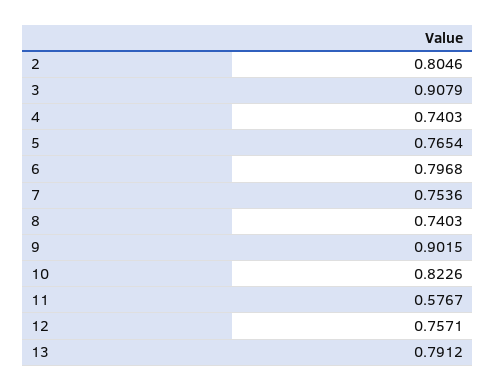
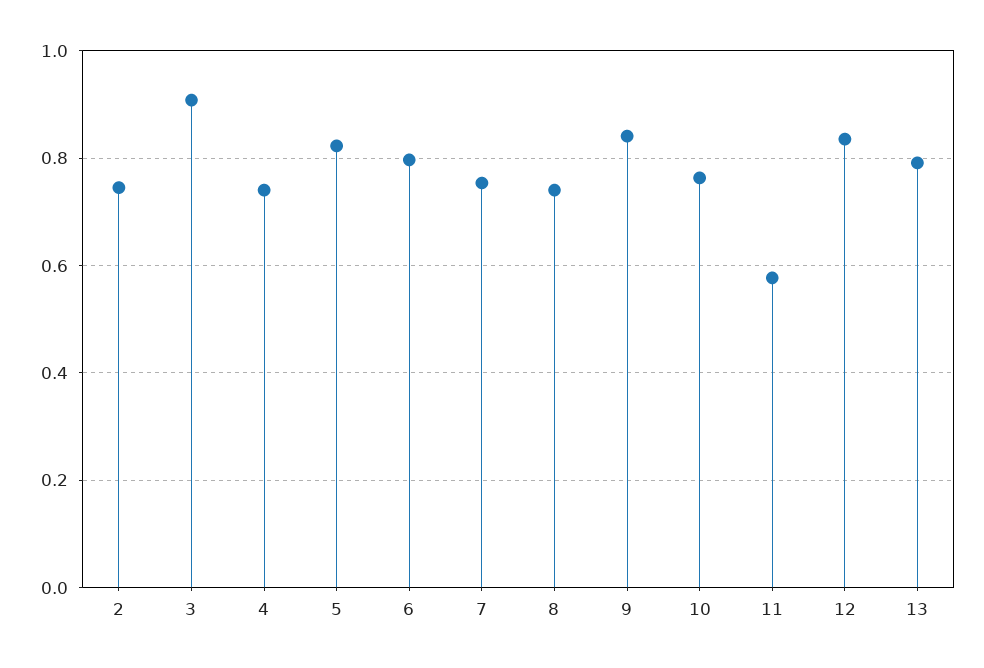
2: 0.8046 -> 0.74
5: 0.7654 -> 0.82
9: 0.9015 -> 0.84
10: 0.8226 -> 0.76
12: 0.7571 -> 0.84

